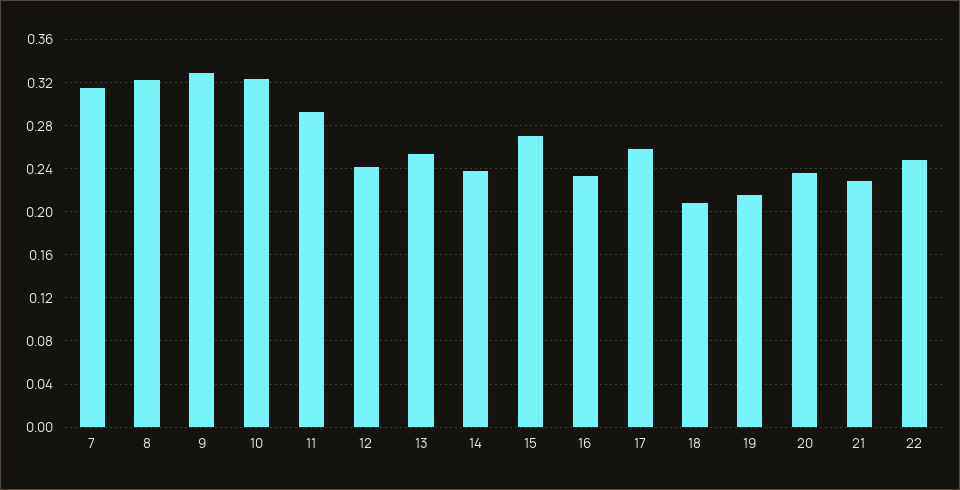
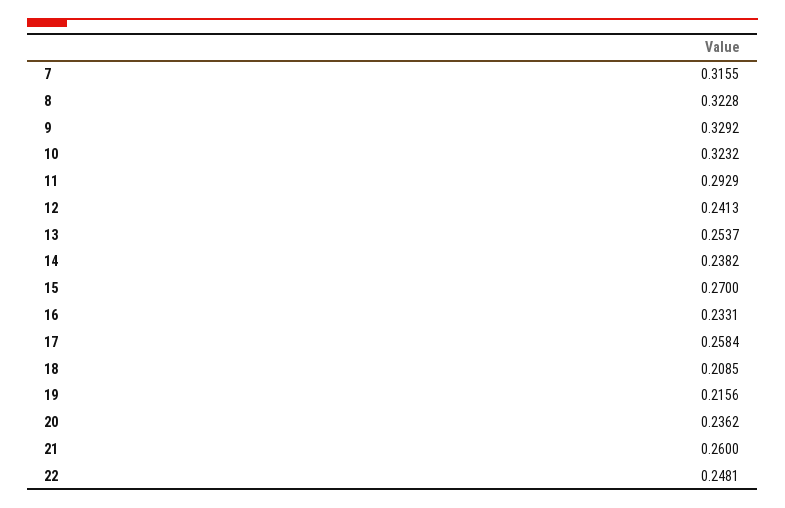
21: 0.23 -> 0.26

